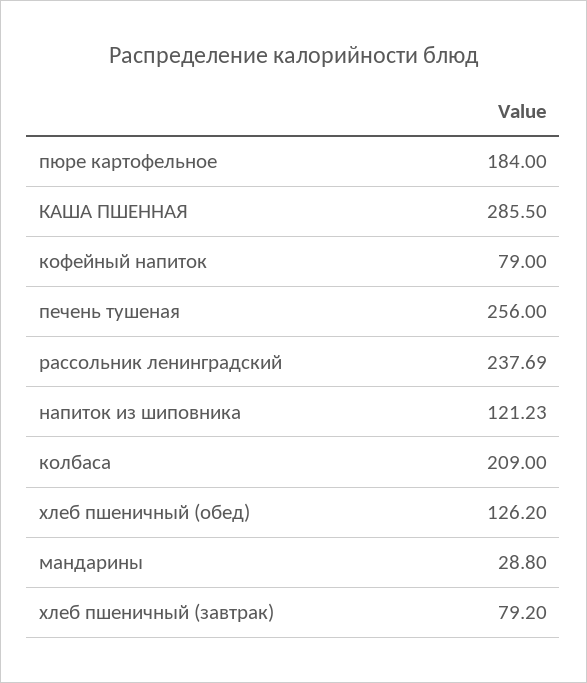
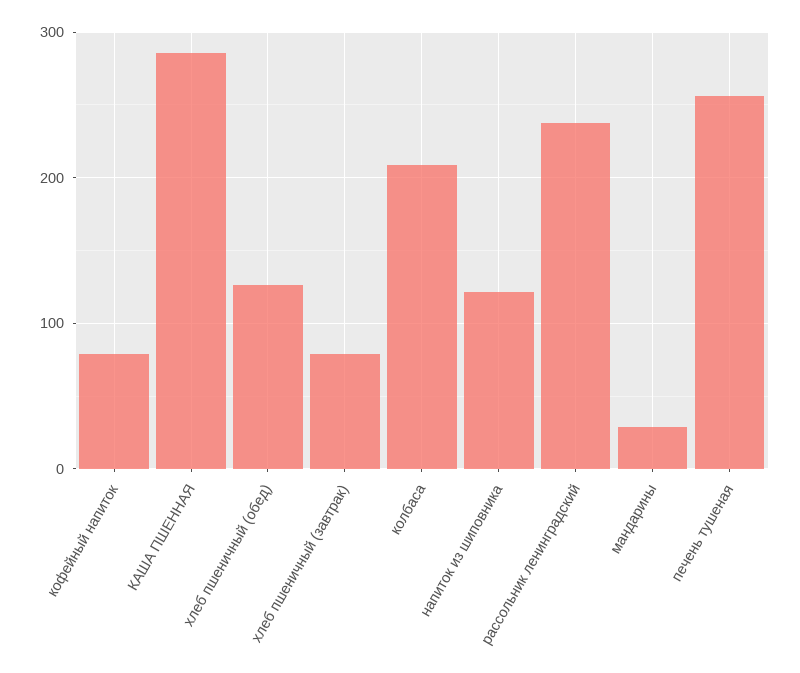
пюре картофельное: 184 -> none

